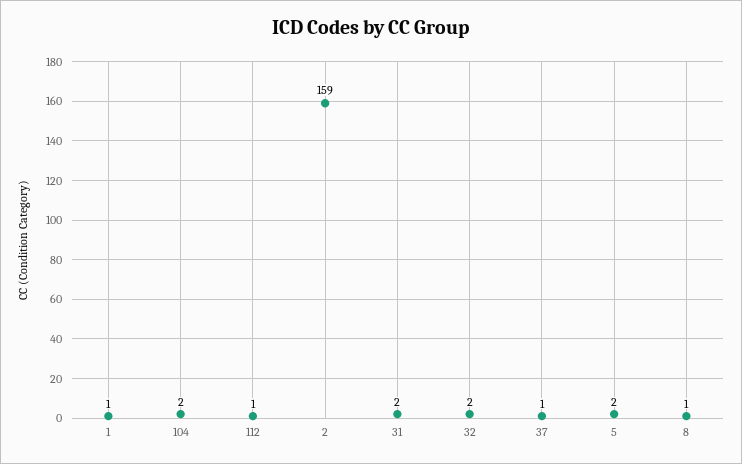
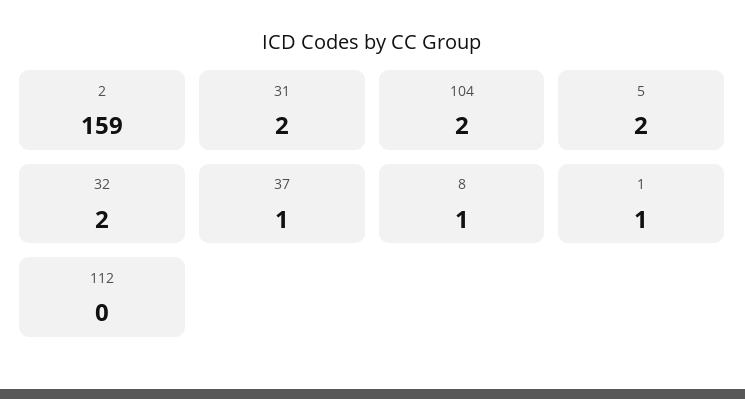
112: 1 -> 0

